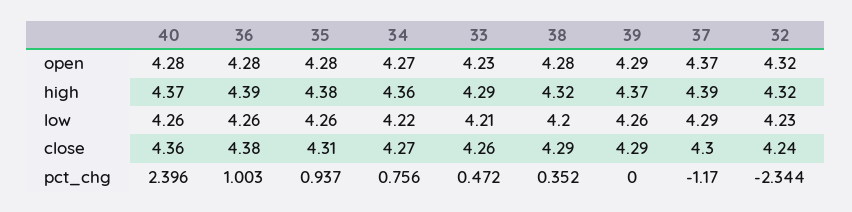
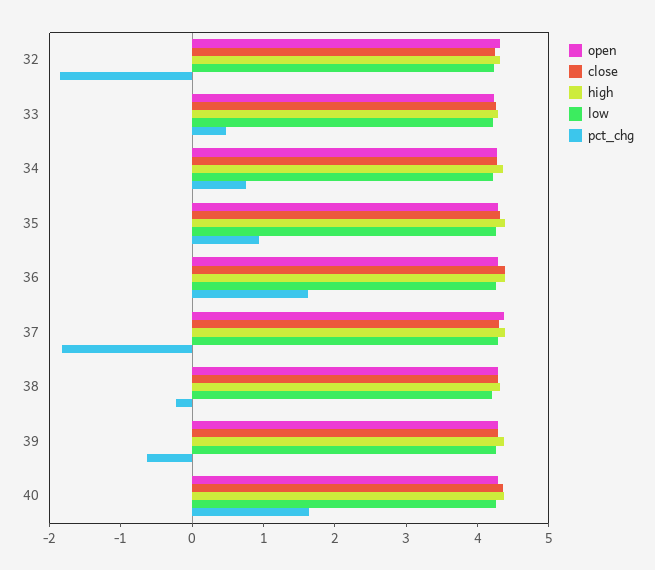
pct_chg, 40: 2.396 -> 1.6
pct_chg, 36: 1.003 -> 1.6
pct_chg, 38: 0.352 -> -0.2
pct_chg, 39: 0 -> -0.6
pct_chg, 37: -1.17 -> -1.8
pct_chg, 32: -2.344 -> -1.8

